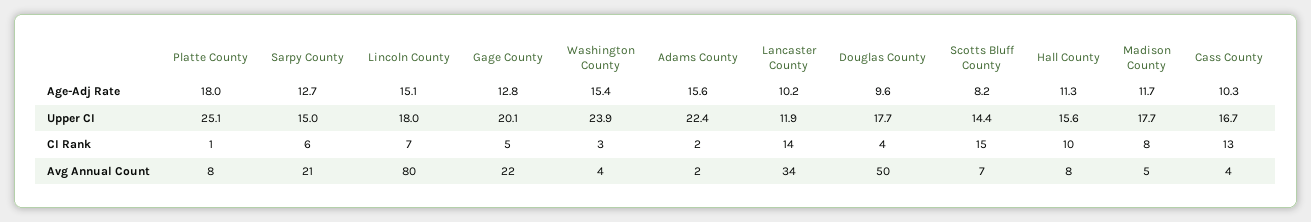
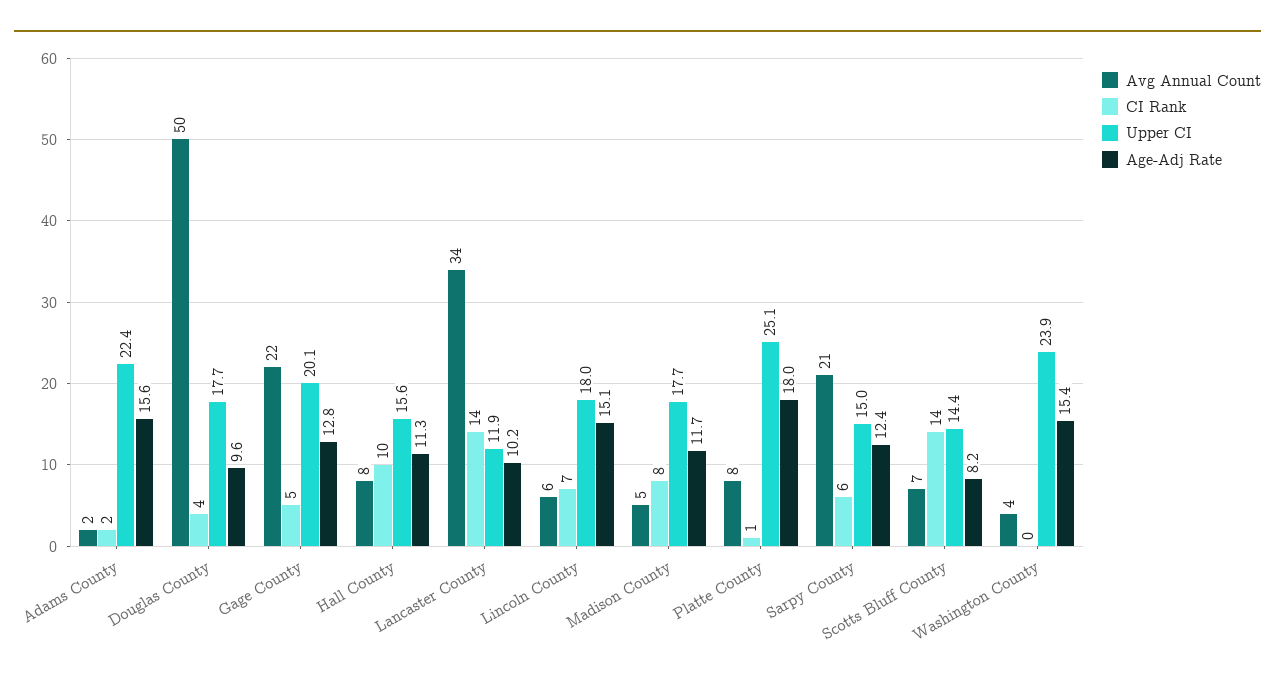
Age-Adj Rate, Sarpy County: 12.7 -> 12.4
Age-Adj Rate, Cass County: 10.3 -> none
Upper CI, Cass County: 16.7 -> none
CI Rank, Washington County: 3 -> 0
CI Rank, Scotts Bluff County: 15 -> 14
CI Rank, Cass County: 13 -> none
Avg Annual Count, Lincoln County: 80 -> 6
Avg Annual Count, Cass County: 4 -> none

